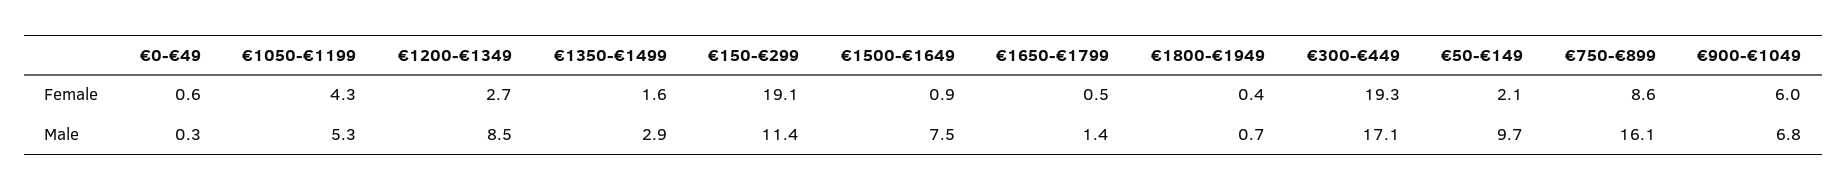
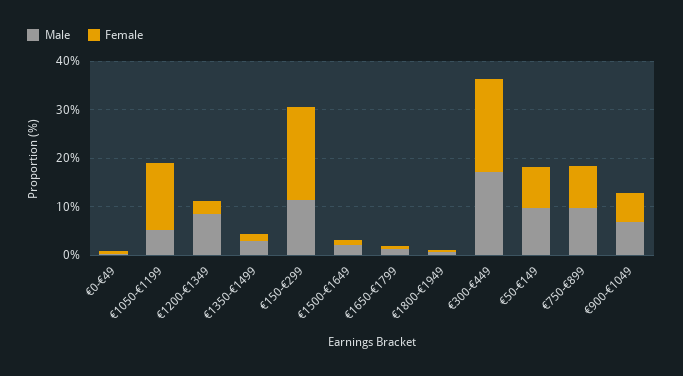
Female, €1050-€1199: 4.3 -> 14
Female, €50-€149: 2.1 -> 8
Male, €1500-€1649: 7.5 -> 2
Male, €750-€899: 16.1 -> 10

